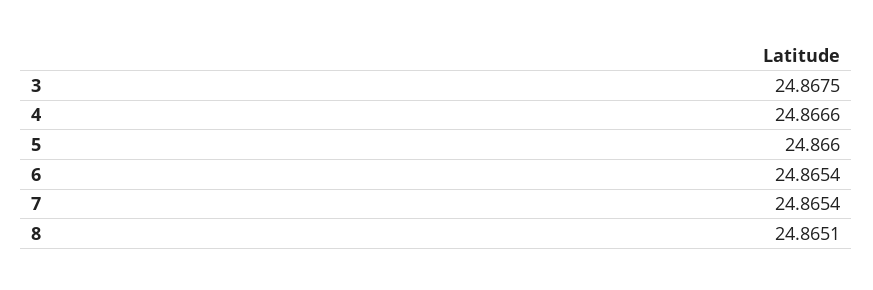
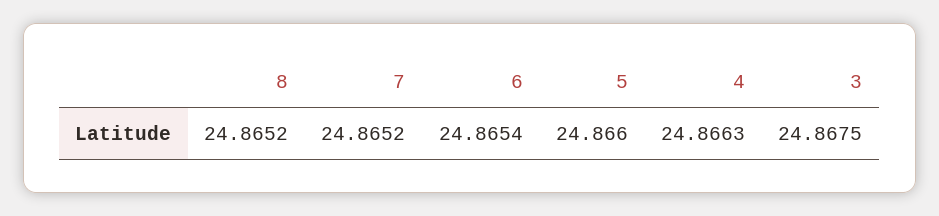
4: 24.8666 -> 24.8663
7: 24.8654 -> 24.8652
8: 24.8651 -> 24.8652

